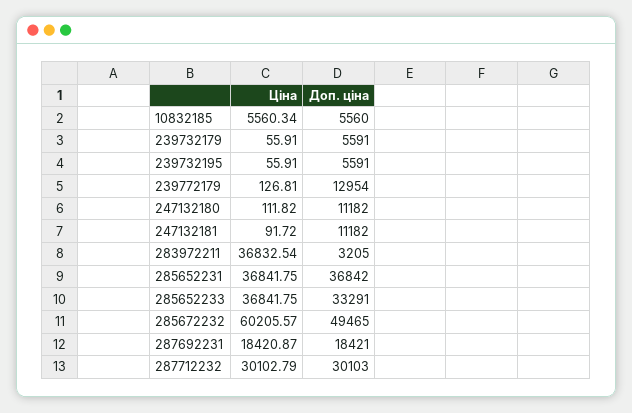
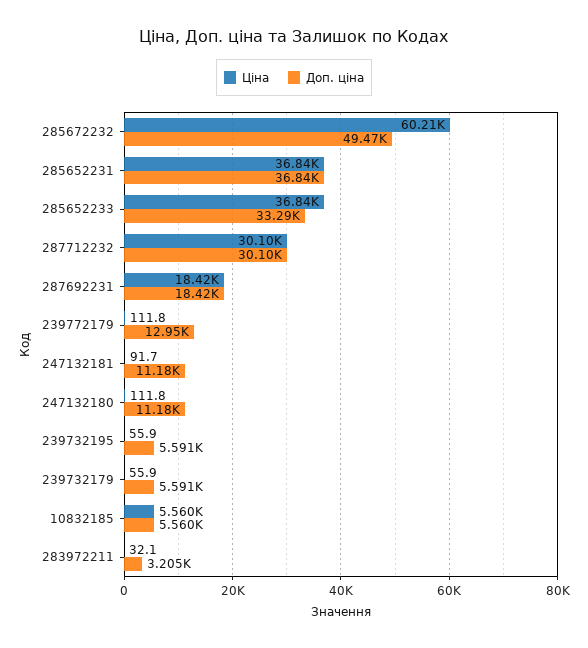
Ціна, 239772179: 126.81 -> 111.8
Ціна, 283972211: 36832.54 -> 32.1

